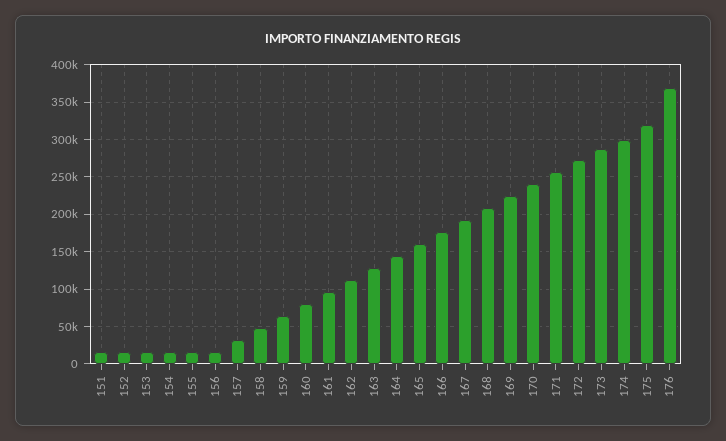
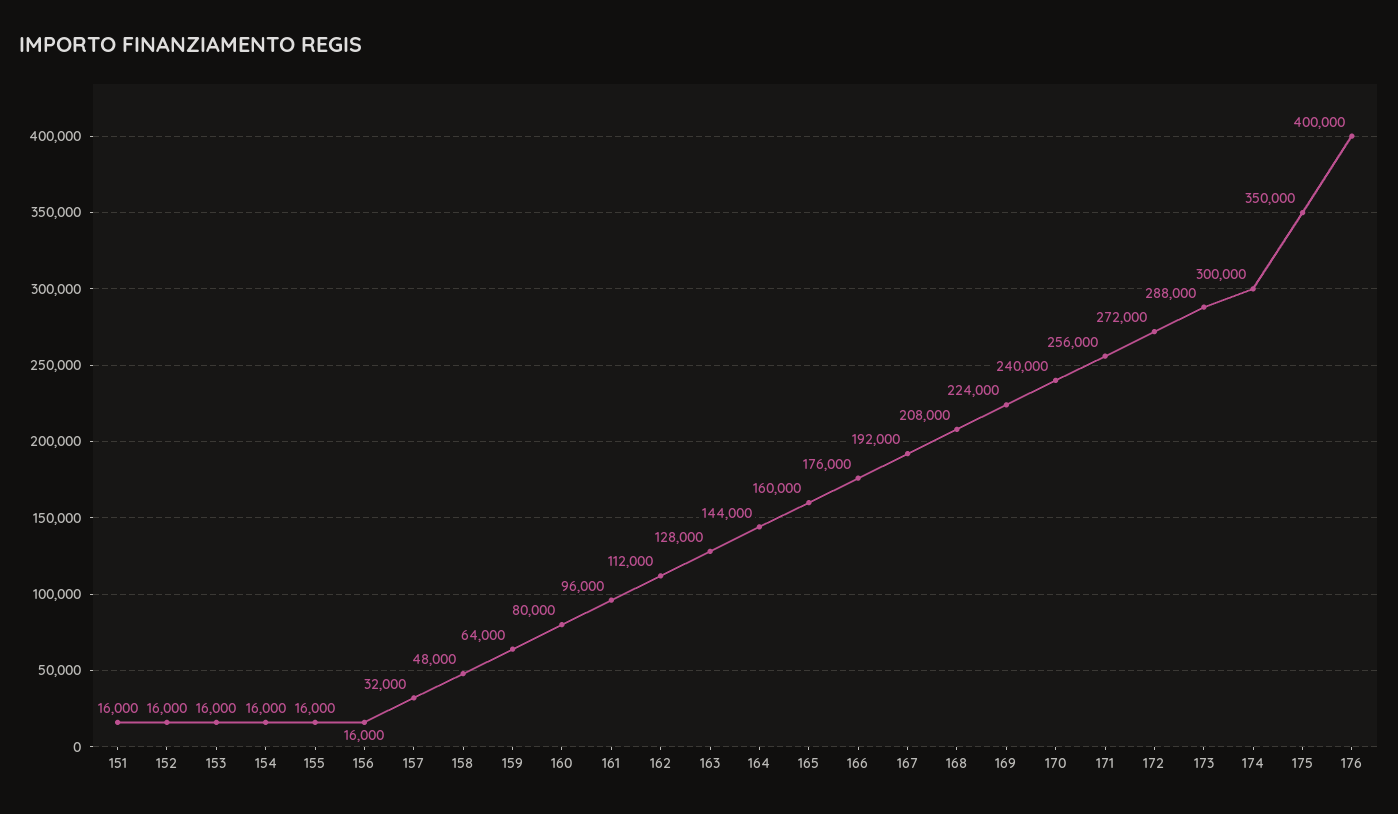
175: 320000 -> 350000
176: 370000 -> 400000

